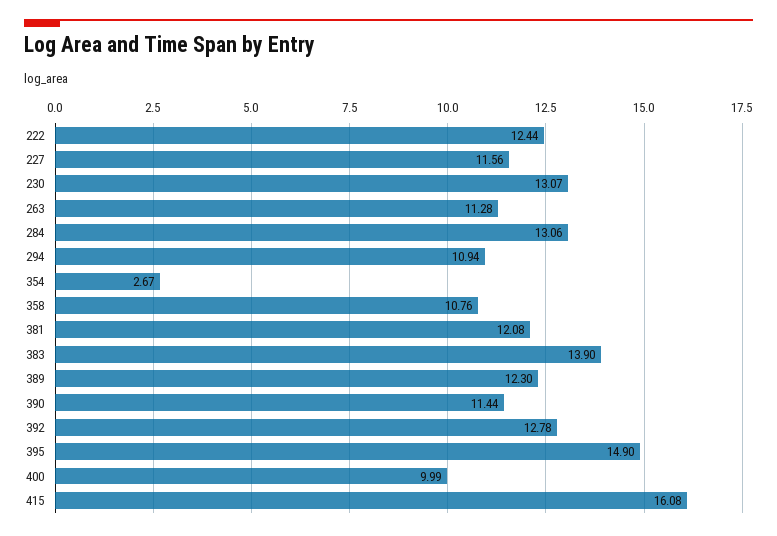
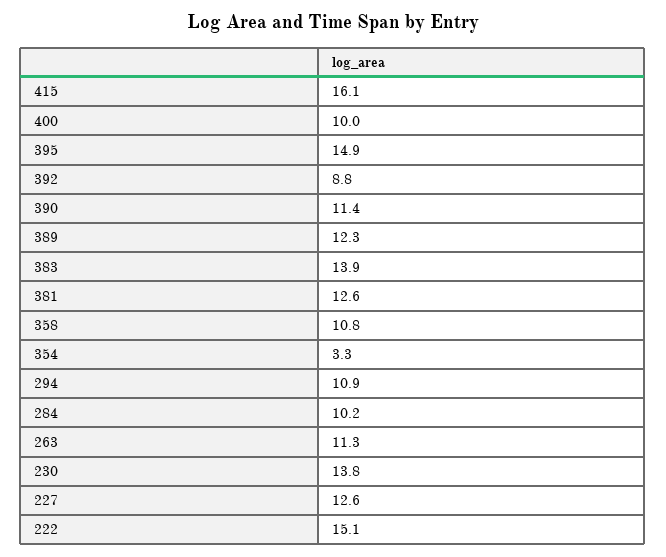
222: 12.44 -> 15.1
227: 11.56 -> 12.6
230: 13.07 -> 13.8
284: 13.06 -> 10.2
354: 2.67 -> 3.3
381: 12.08 -> 12.6
392: 12.78 -> 8.8

